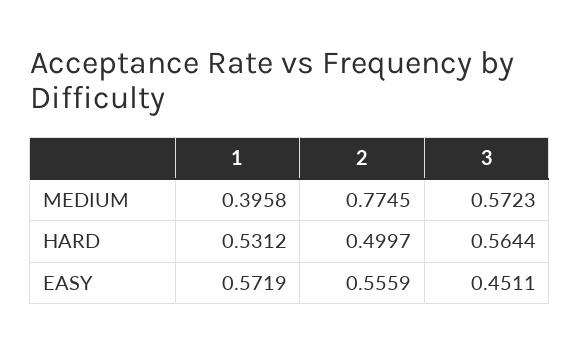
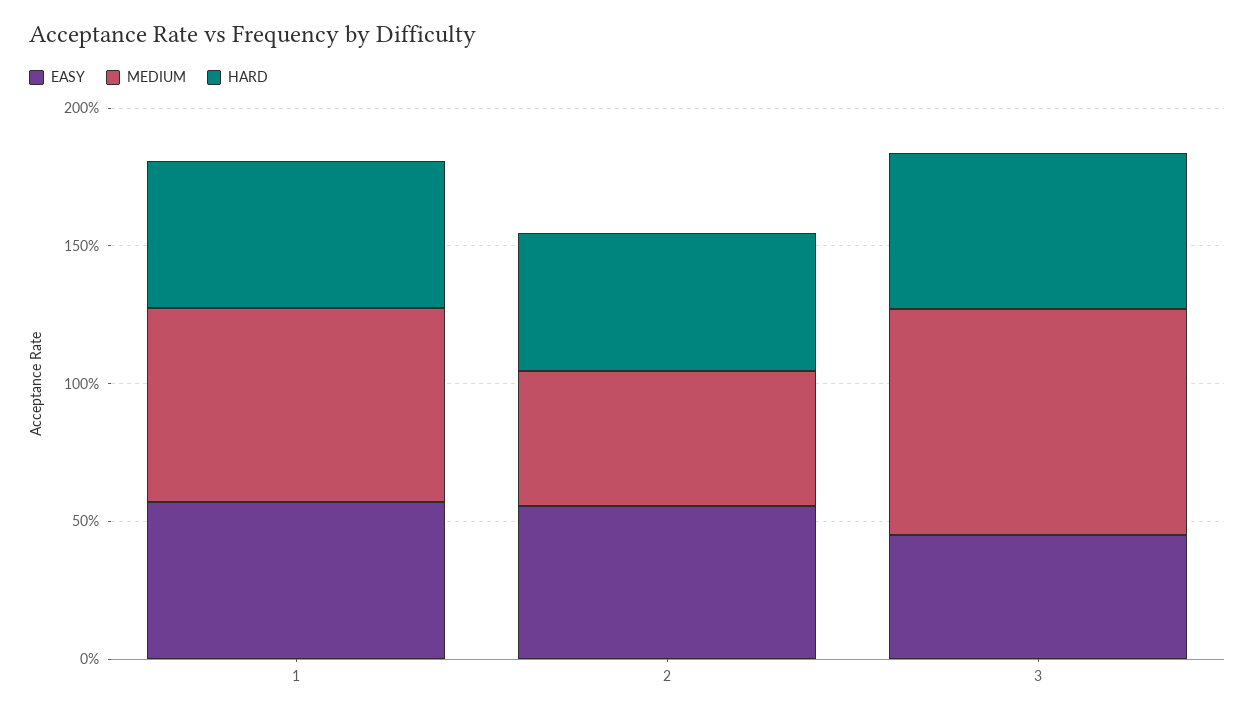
MEDIUM, 1: 0.3958 -> 0.7
MEDIUM, 2: 0.7745 -> 0.5
MEDIUM, 3: 0.5723 -> 0.8

